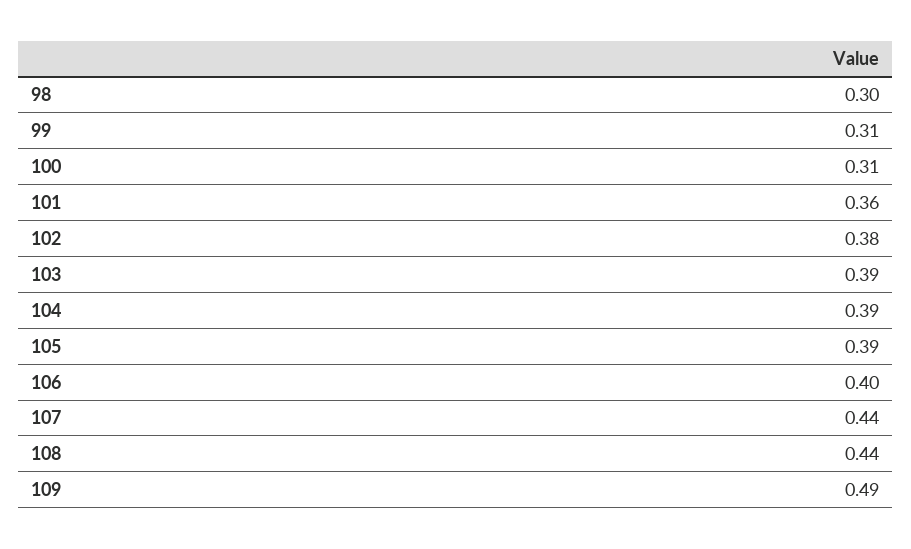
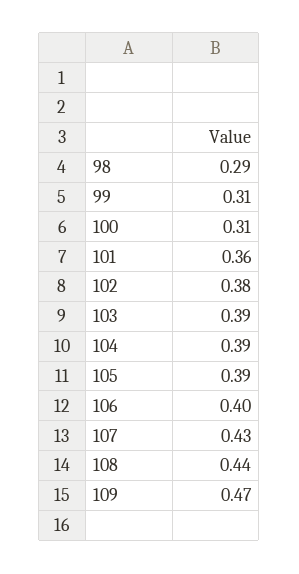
98: 0.3 -> 0.29
107: 0.44 -> 0.43
109: 0.49 -> 0.47

